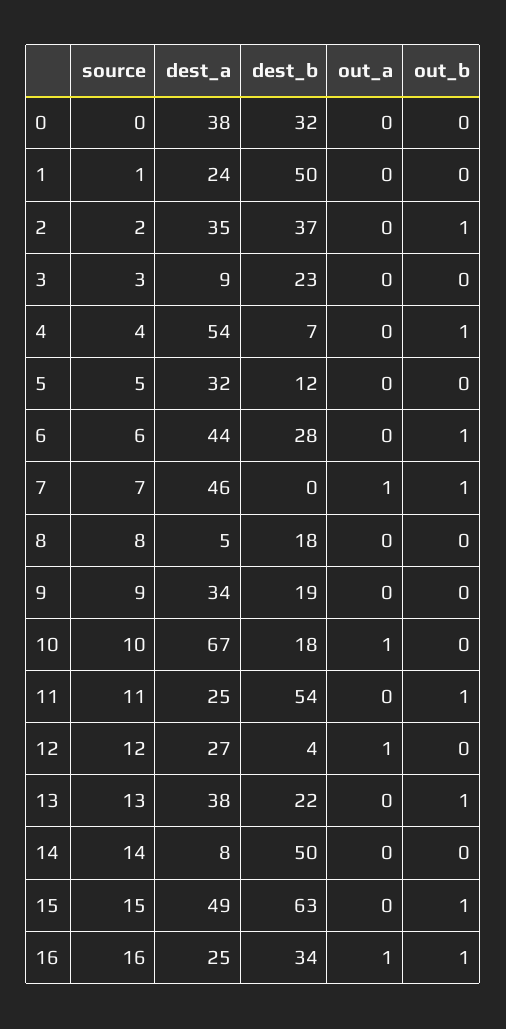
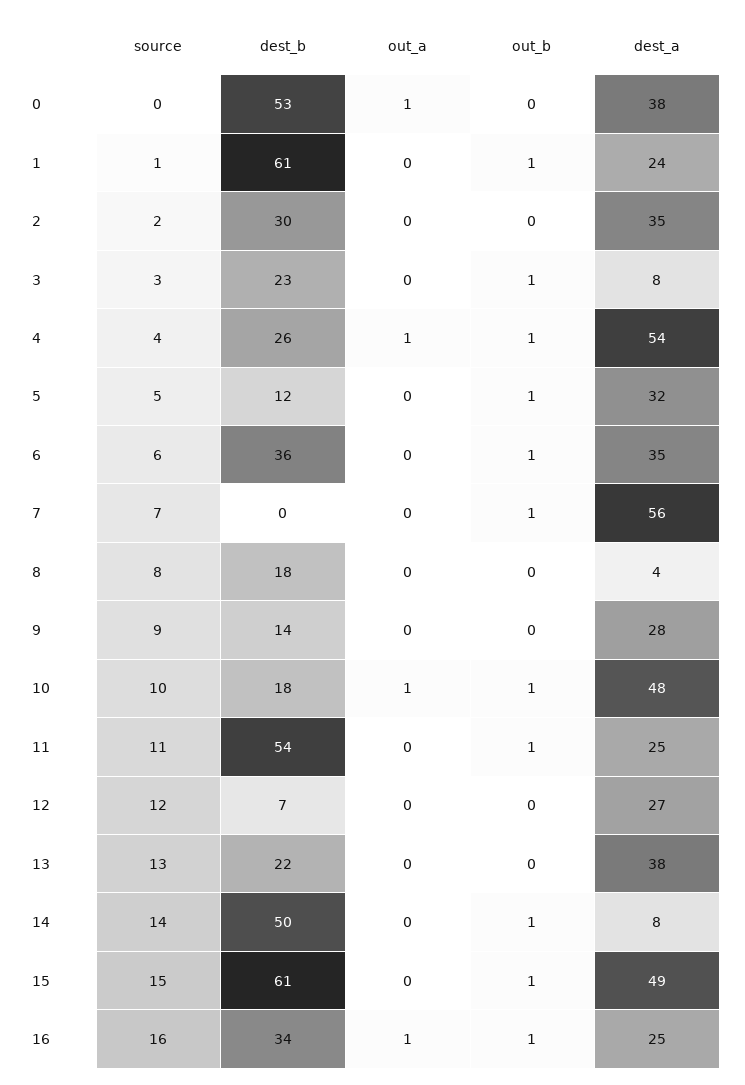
dest_b, 0: 32 -> 53
out_a, 0: 0 -> 1
dest_b, 1: 50 -> 61
out_b, 1: 0 -> 1
dest_b, 2: 37 -> 30
out_b, 2: 1 -> 0
dest_a, 3: 9 -> 8
out_b, 3: 0 -> 1
dest_b, 4: 7 -> 26
out_a, 4: 0 -> 1
out_b, 5: 0 -> 1
dest_a, 6: 44 -> 35
dest_b, 6: 28 -> 36
dest_a, 7: 46 -> 56
out_a, 7: 1 -> 0
dest_a, 8: 5 -> 4
dest_a, 9: 34 -> 28
dest_b, 9: 19 -> 14
dest_a, 10: 67 -> 48
out_b, 10: 0 -> 1
dest_b, 12: 4 -> 7
out_a, 12: 1 -> 0
out_b, 13: 1 -> 0
out_b, 14: 0 -> 1
dest_b, 15: 63 -> 61

